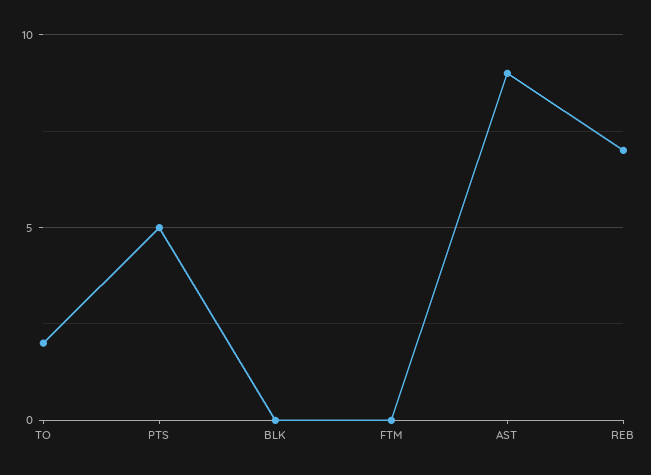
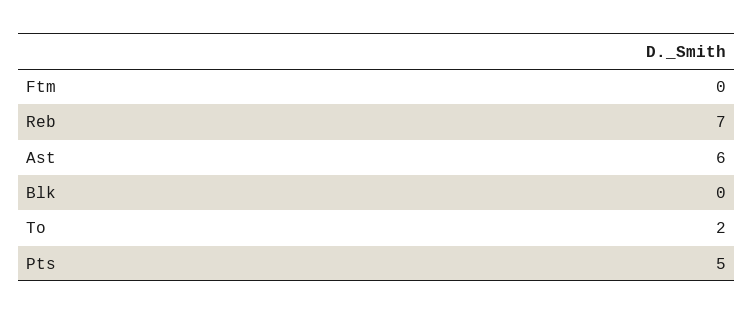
AST: 9 -> 6

